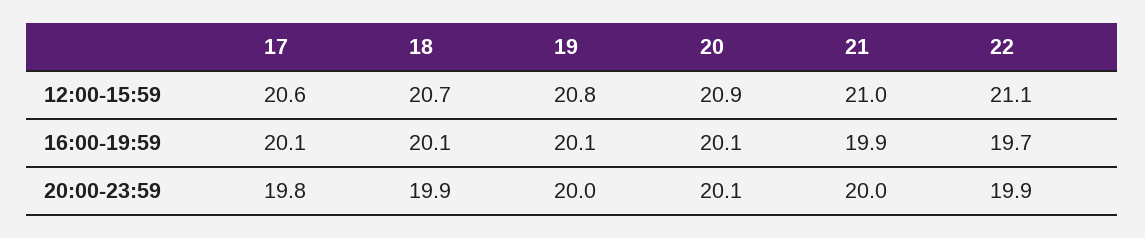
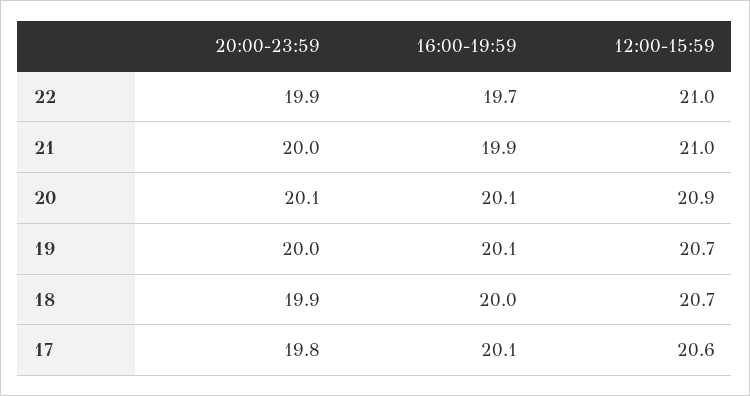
19, 12:00-15:59: 20.8 -> 20.7
22, 12:00-15:59: 21.1 -> 21
18, 16:00-19:59: 20.1 -> 20

